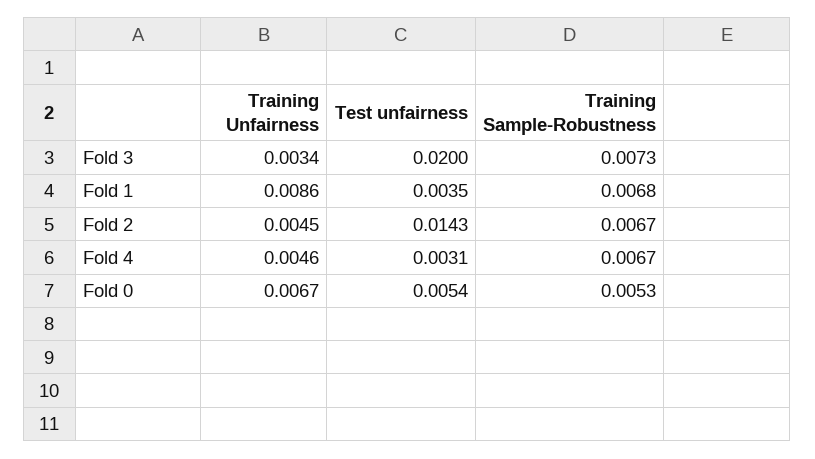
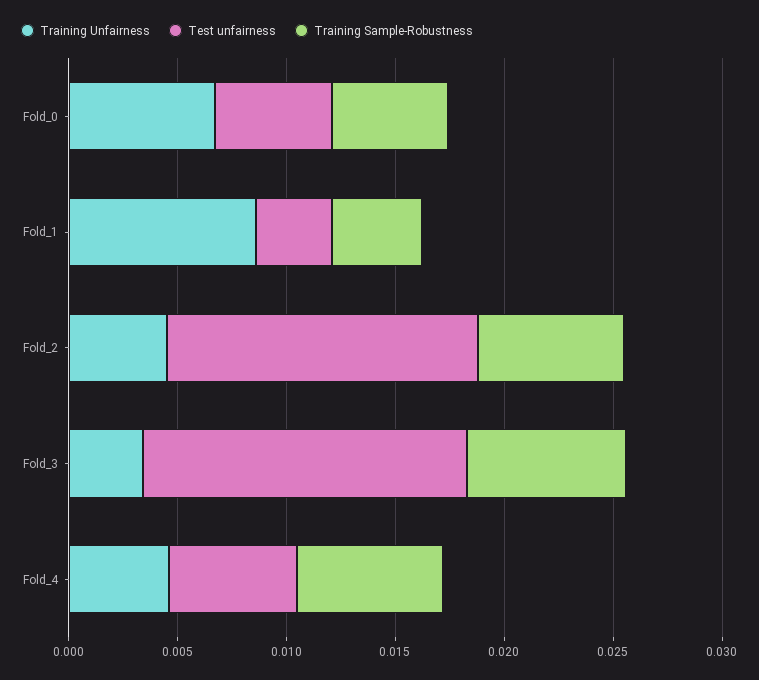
Test unfairness, Fold 3: 0.02 -> 0.015
Training Sample-Robustness, Fold 1: 0.0068 -> 0.004
Test unfairness, Fold 4: 0.0031 -> 0.006

